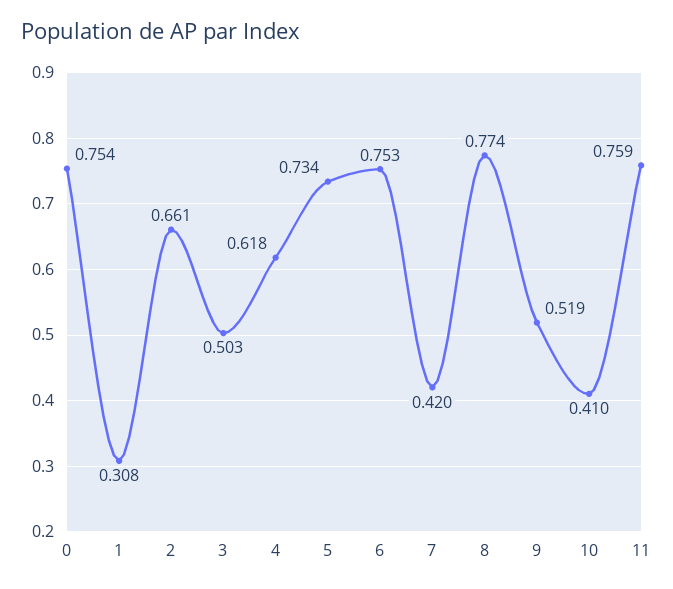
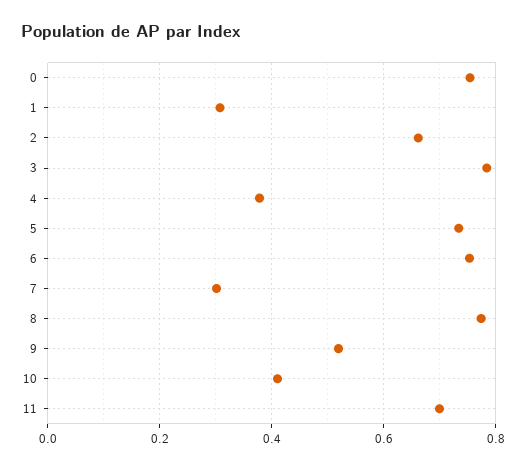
3: 0.503 -> 0.78
4: 0.618 -> 0.38
7: 0.42 -> 0.3
11: 0.759 -> 0.7

